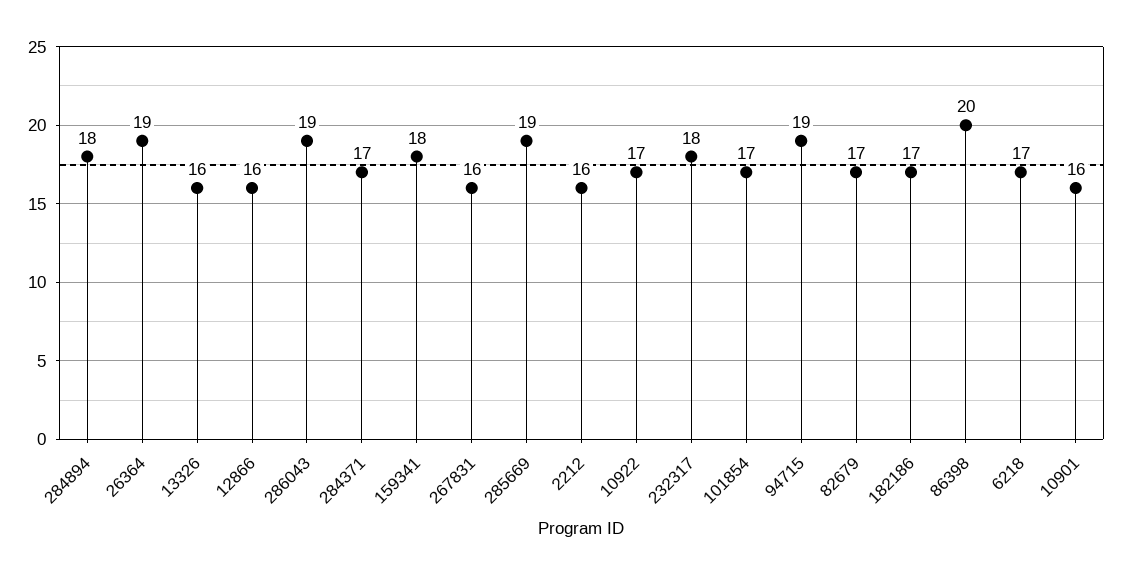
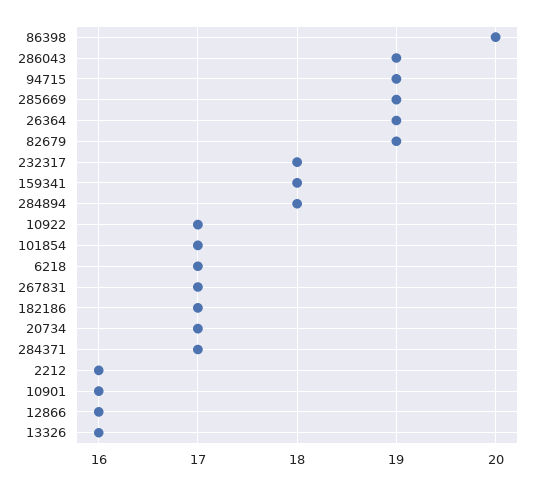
267831: 16 -> 17
82679: 17 -> 19
20734: none -> 17

